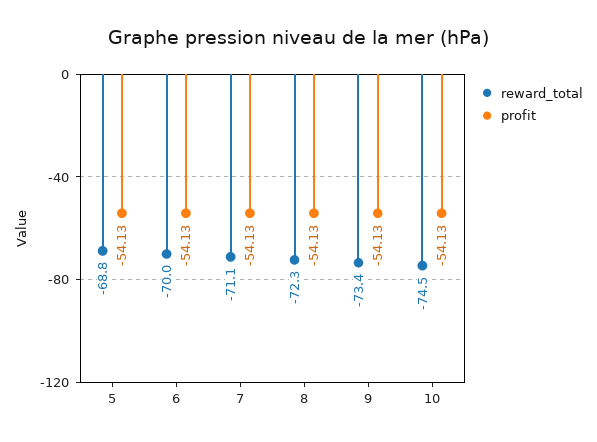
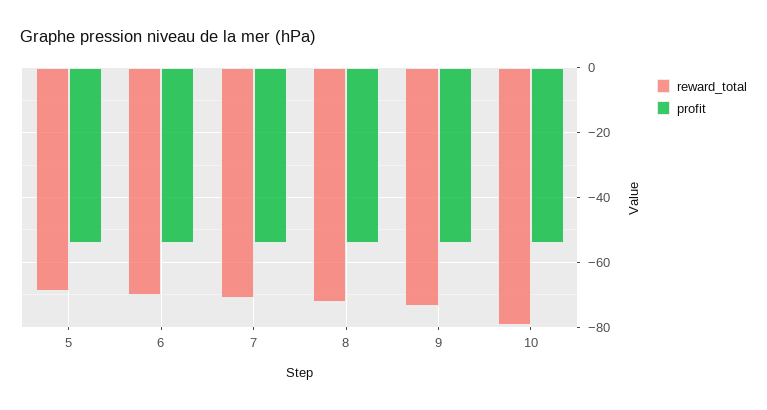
reward_total, 10: -74.5 -> -80

